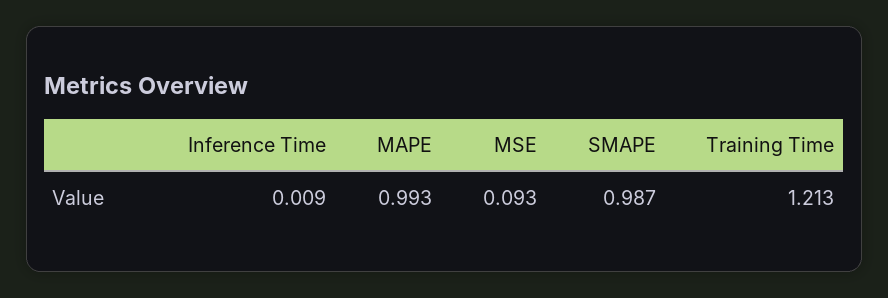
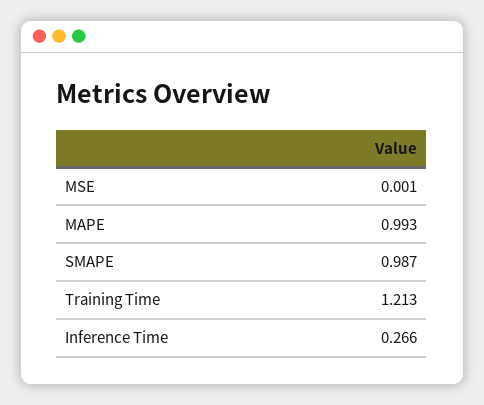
Inference Time: 0.009 -> 0.266
MSE: 0.093 -> 0.001

